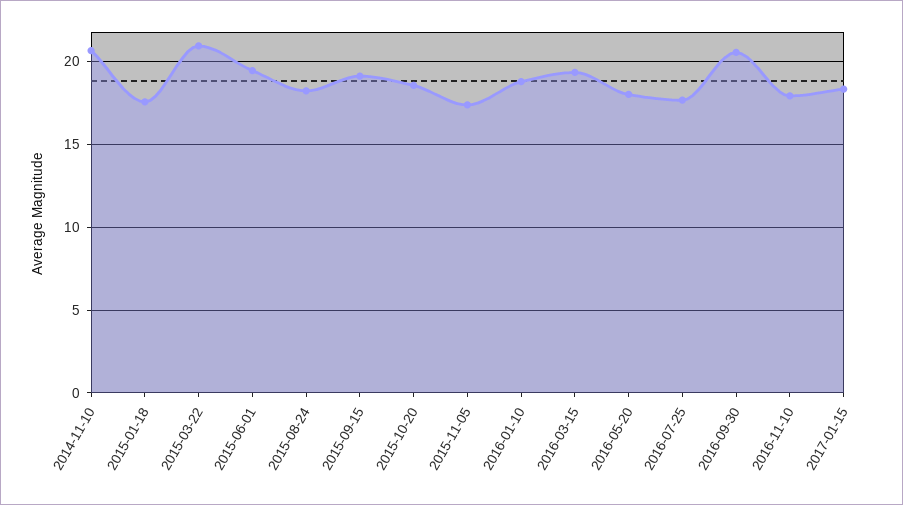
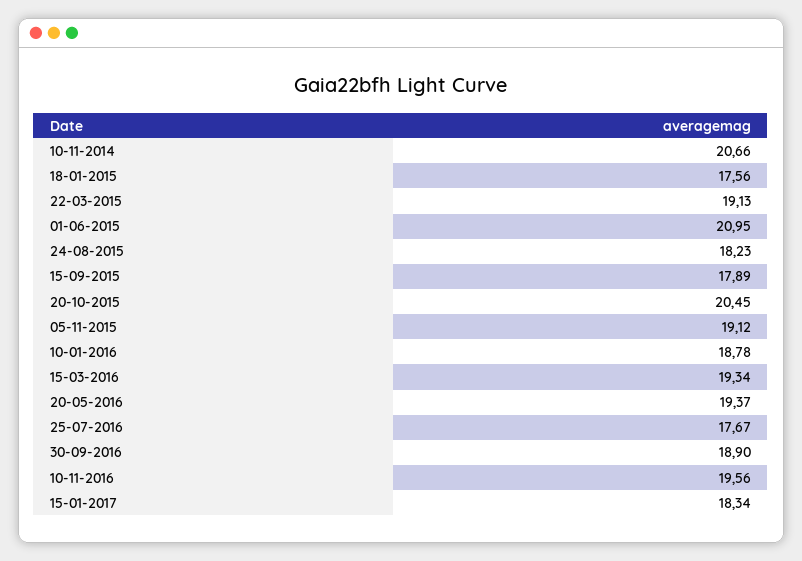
2015-03-22: 21 -> 19.13
2015-06-01: 19.5 -> 20.95
2015-09-15: 19 -> 17.89
2015-10-20: 18.5 -> 20.45
2015-11-05: 17.5 -> 19.12
2016-05-20: 18 -> 19.37
2016-09-30: 20.5 -> 18.9
2016-11-10: 18 -> 19.56

